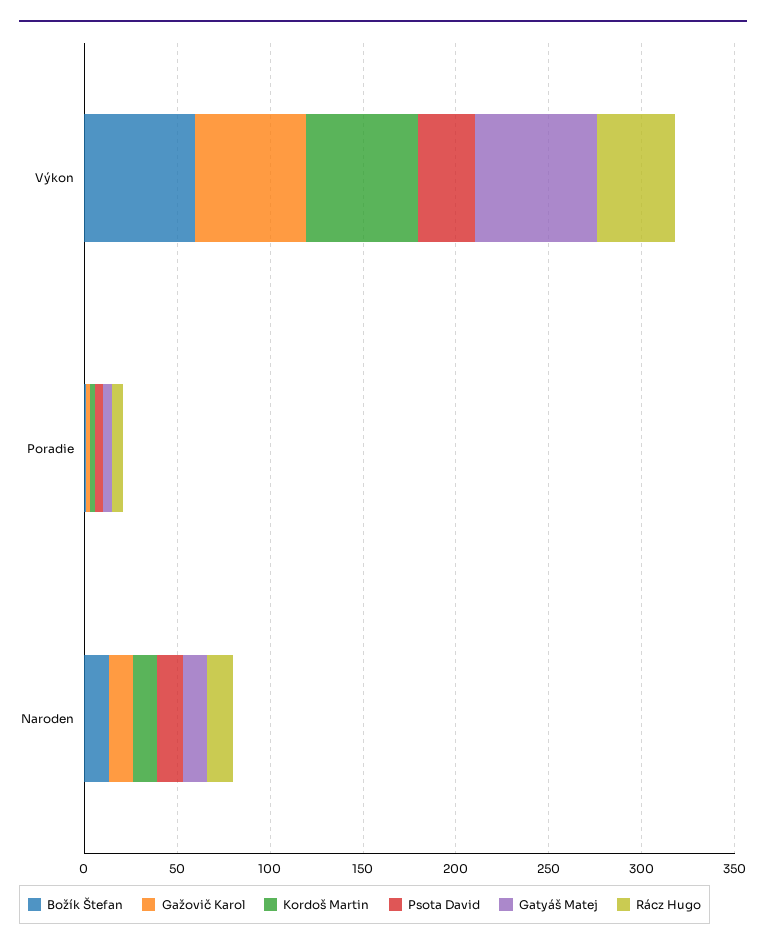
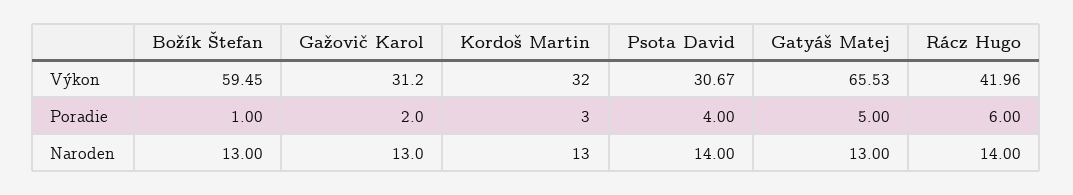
Gažovič Karol, Výkon: 60 -> 31.2
Kordoš Martin, Výkon: 60 -> 32

